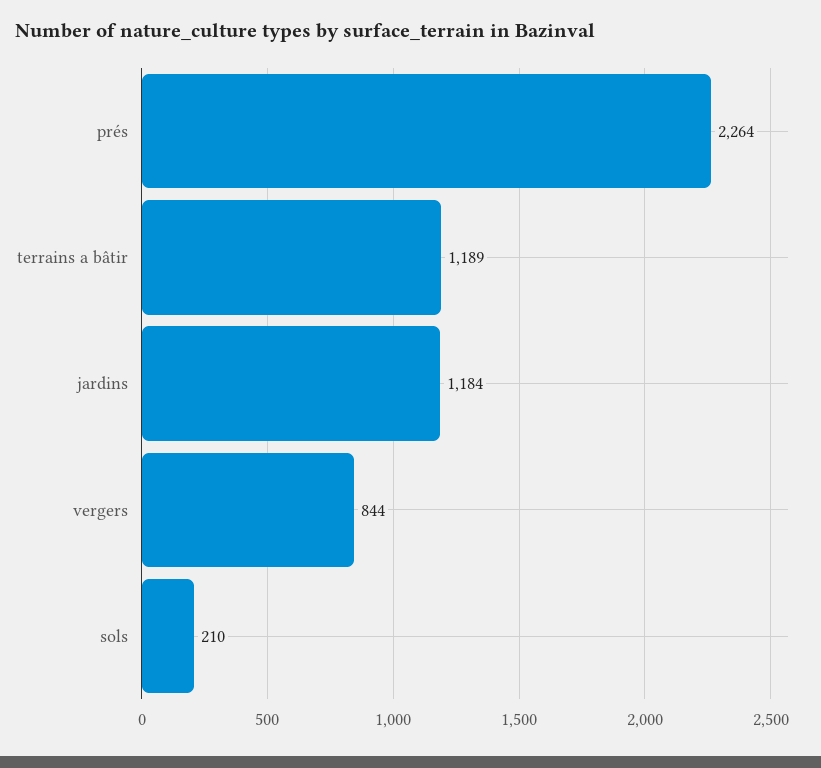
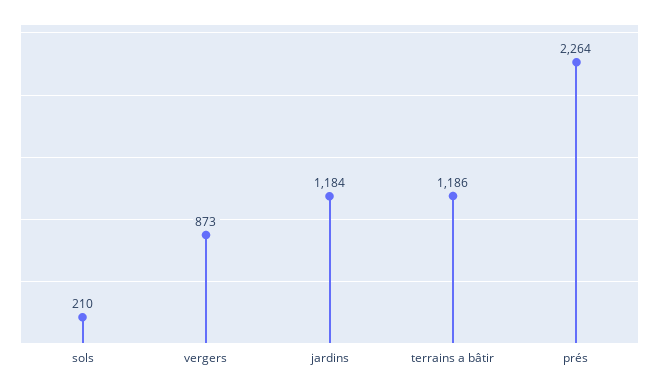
terrains a bâtir: 1189 -> 1186
vergers: 844 -> 873

